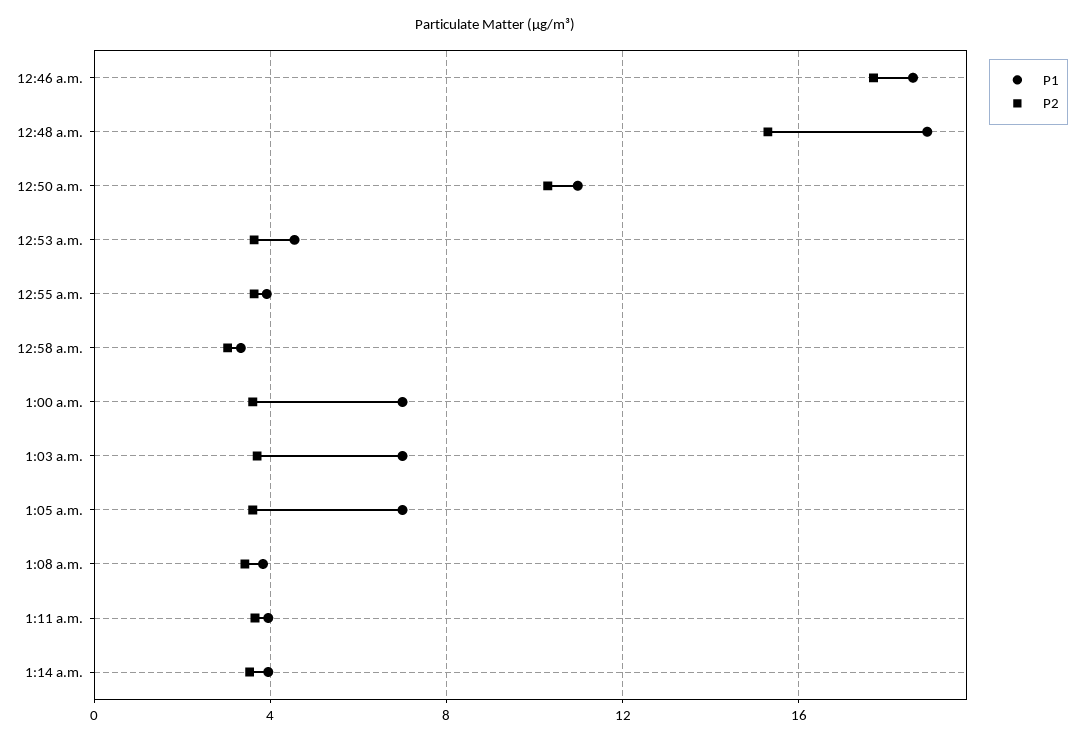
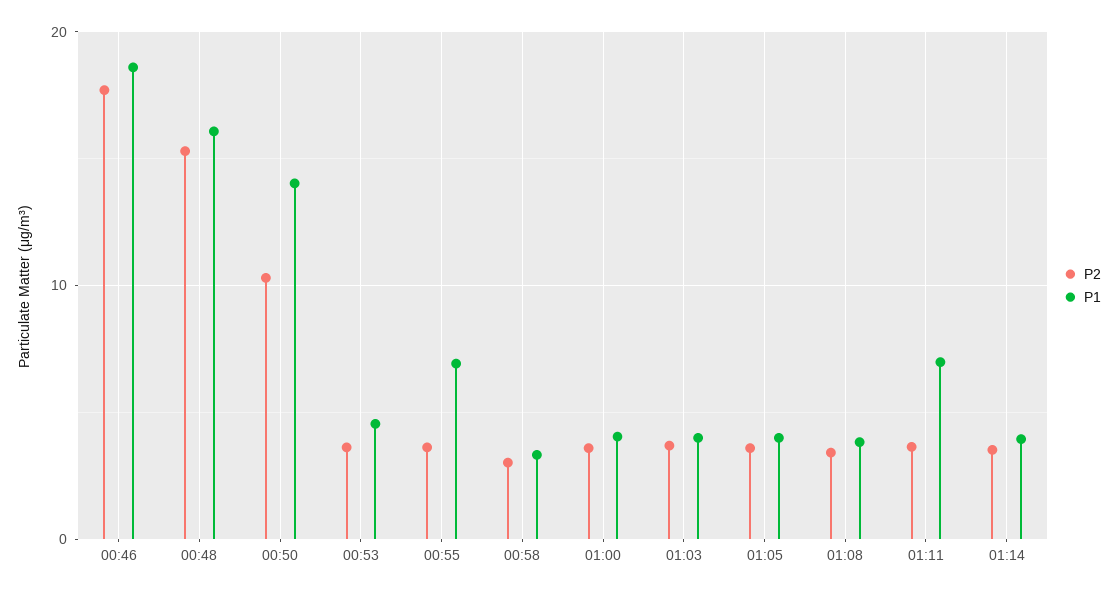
P1, 12:48 a.m.: 19 -> 16
P1, 12:50 a.m.: 11 -> 14
P1, 12:55 a.m.: 4 -> 7
P1, 1:00 a.m.: 7 -> 4
P1, 1:03 a.m.: 7 -> 4
P1, 1:05 a.m.: 7 -> 4
P1, 1:11 a.m.: 4 -> 7

